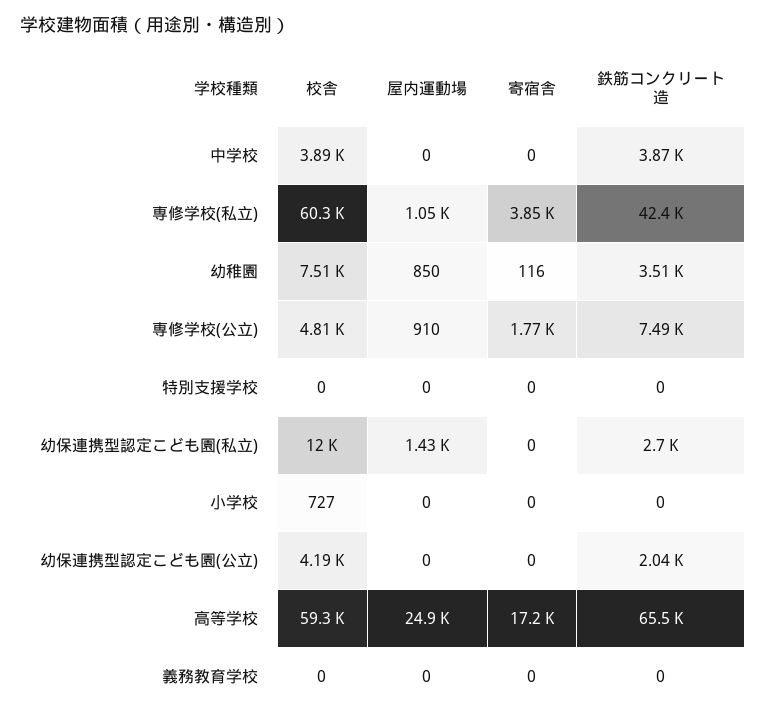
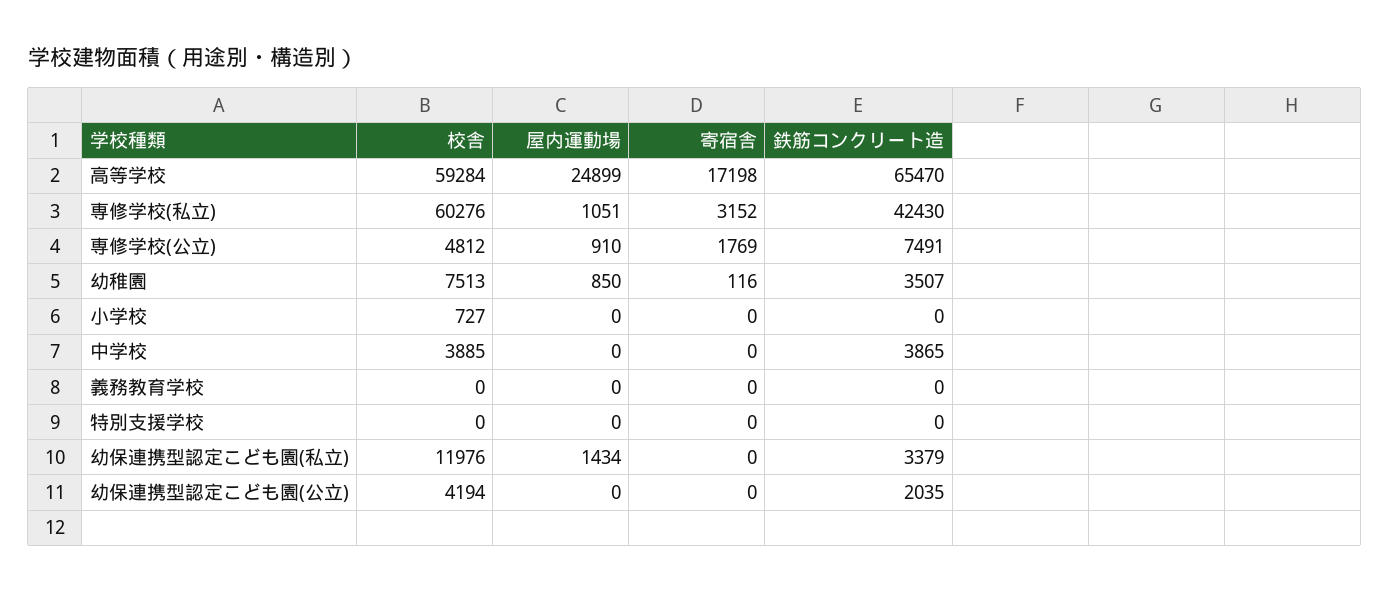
寄宿舎, 専修学校(私立): 3850 -> 3152
鉄筋コンクリート造, 幼保連携型認定こども園(私立): 2700 -> 3379

